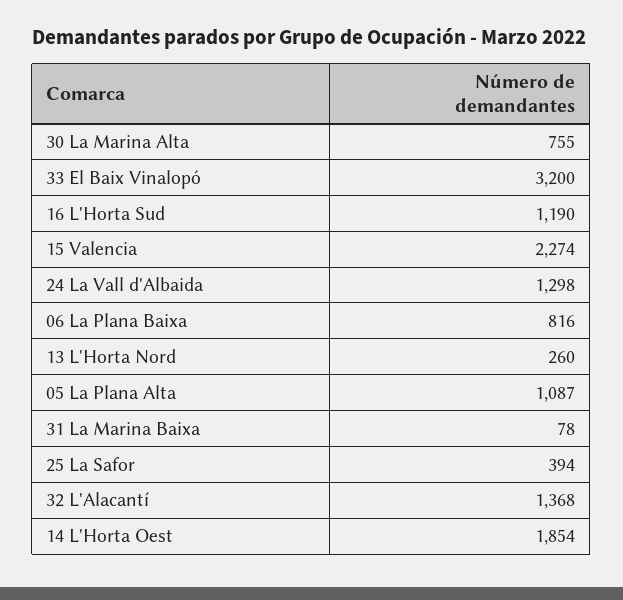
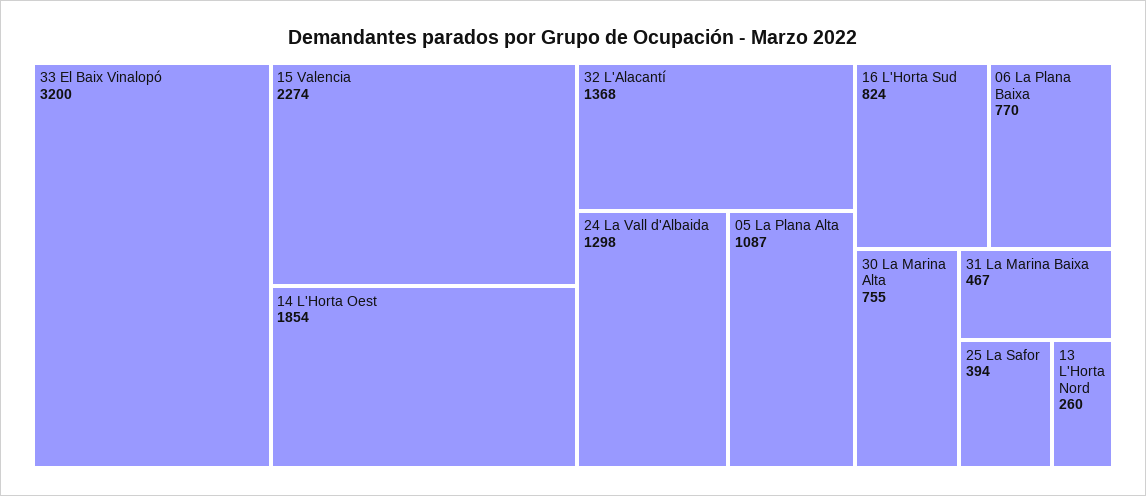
16 L'Horta Sud: 1190 -> 824
06 La Plana Baixa: 816 -> 770
31 La Marina Baixa: 78 -> 467

